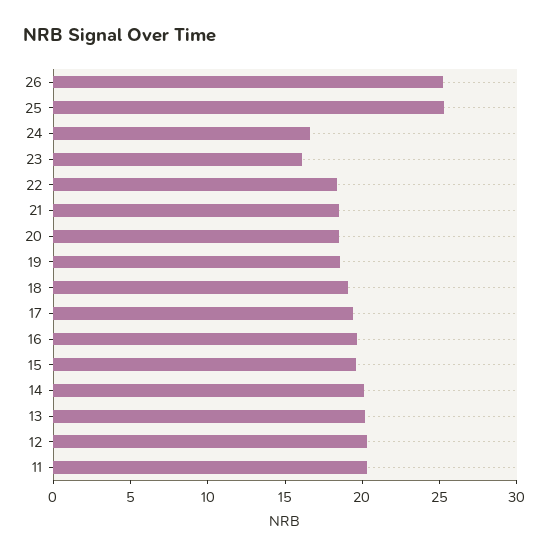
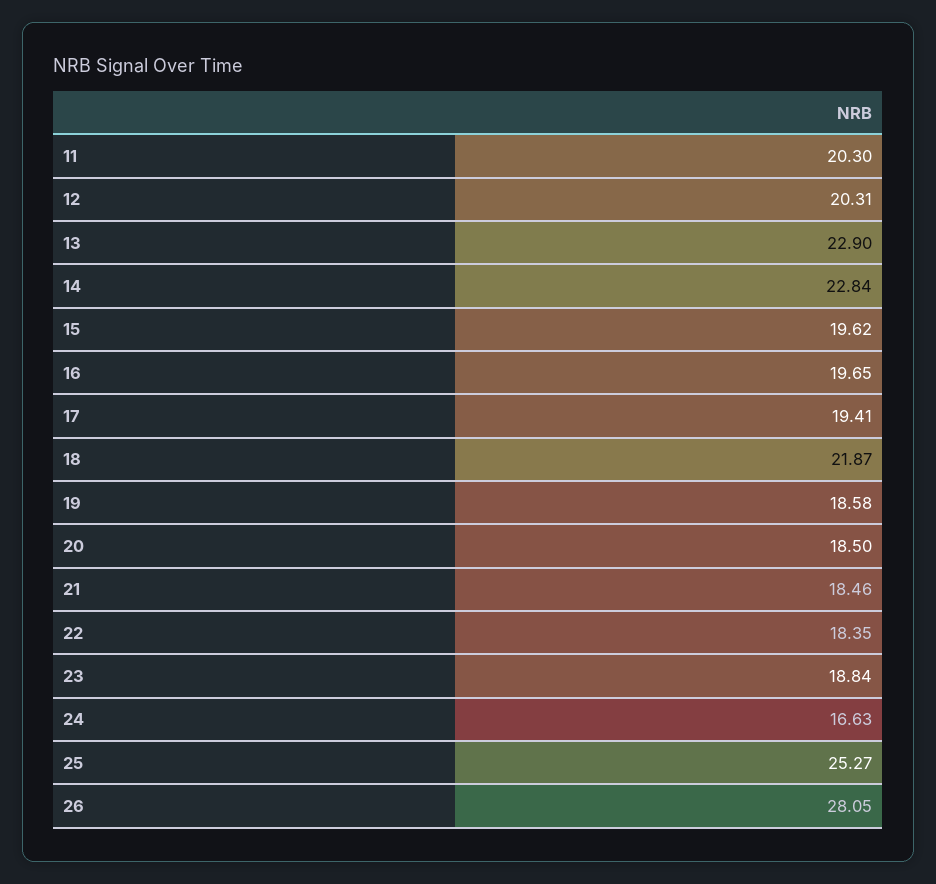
26: 25 -> 28.05
23: 16 -> 18.84
18: 19 -> 21.87
14: 20 -> 22.84
13: 20 -> 22.9

